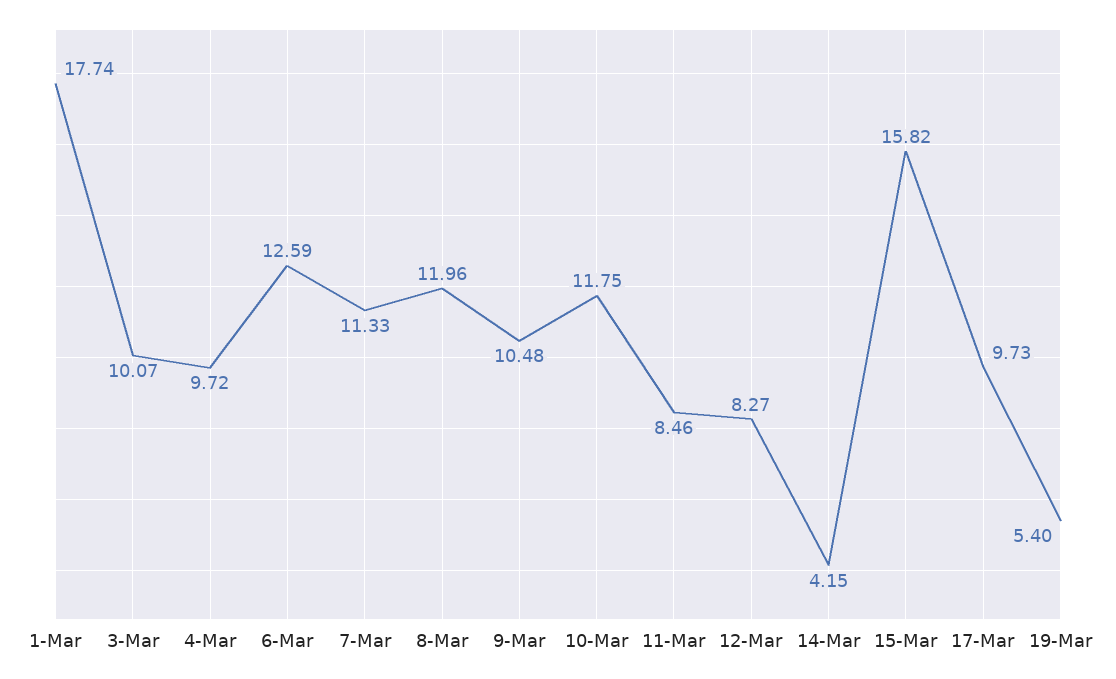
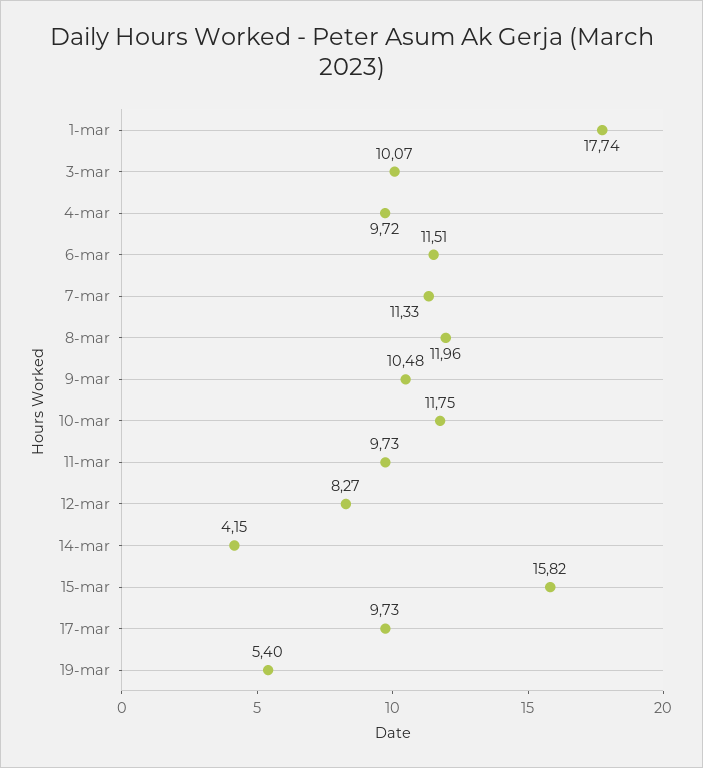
6-Mar: 12.59 -> 11.51
11-Mar: 8.46 -> 9.73

